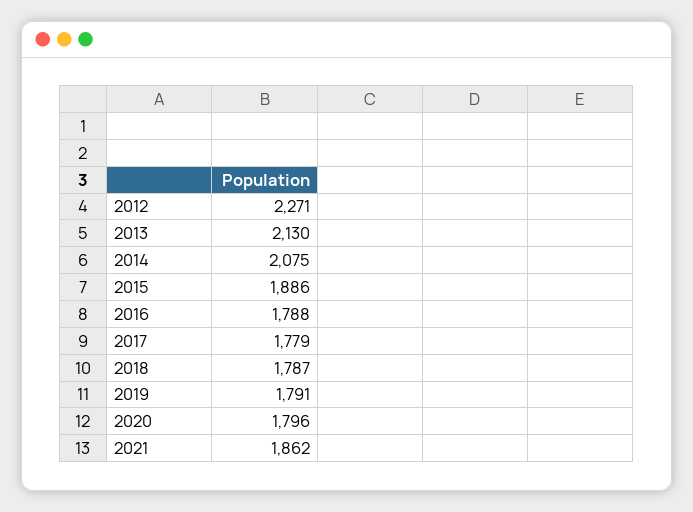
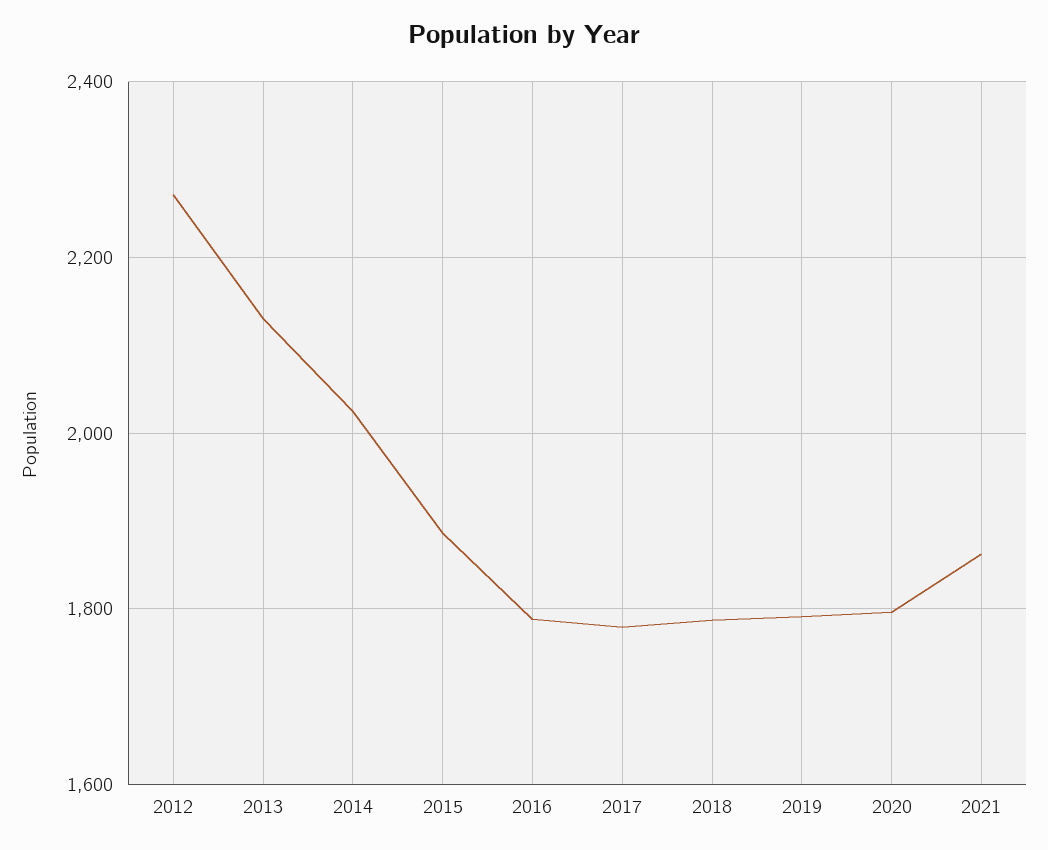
2014: 2075 -> 2020

